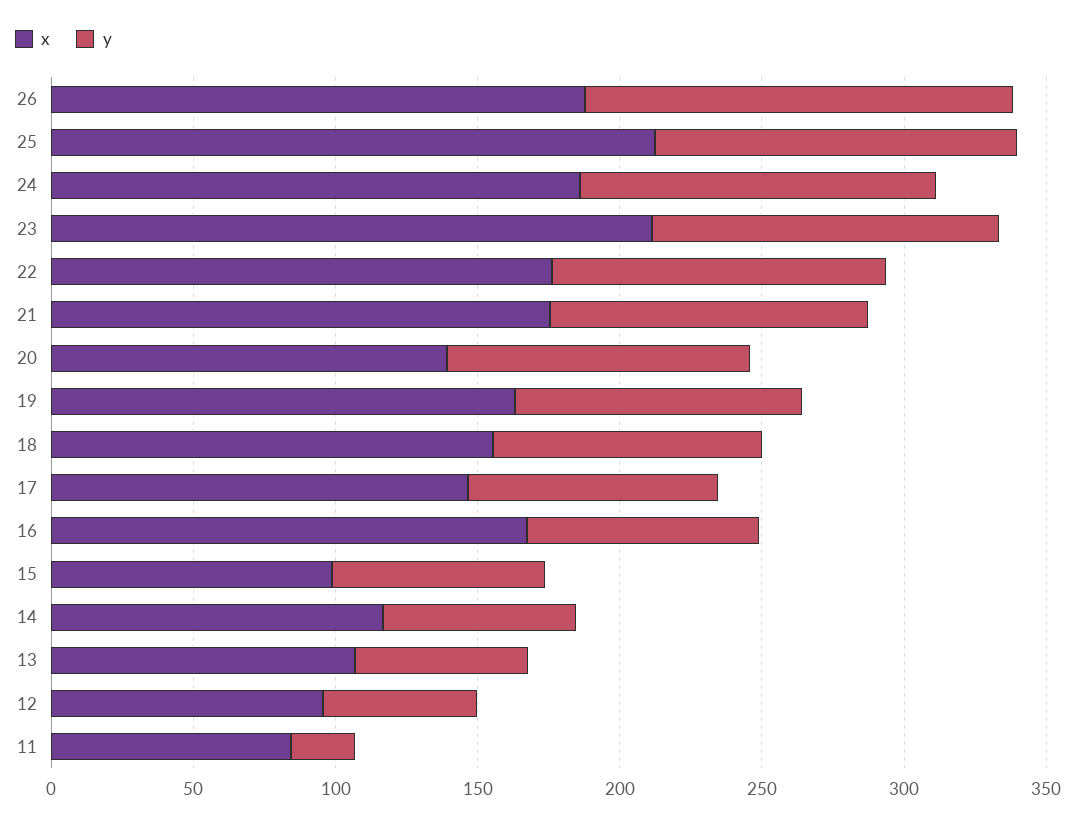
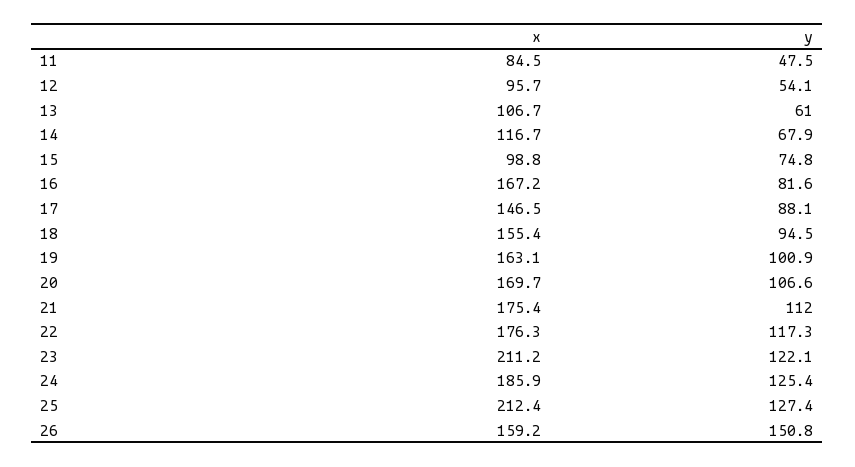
x, 26: 190 -> 159.2
x, 20: 140 -> 169.7
y, 11: 20 -> 47.5

